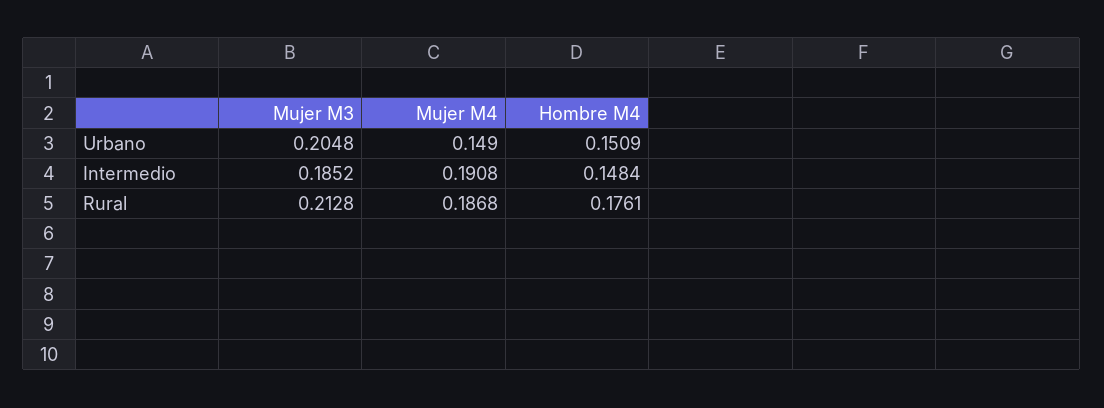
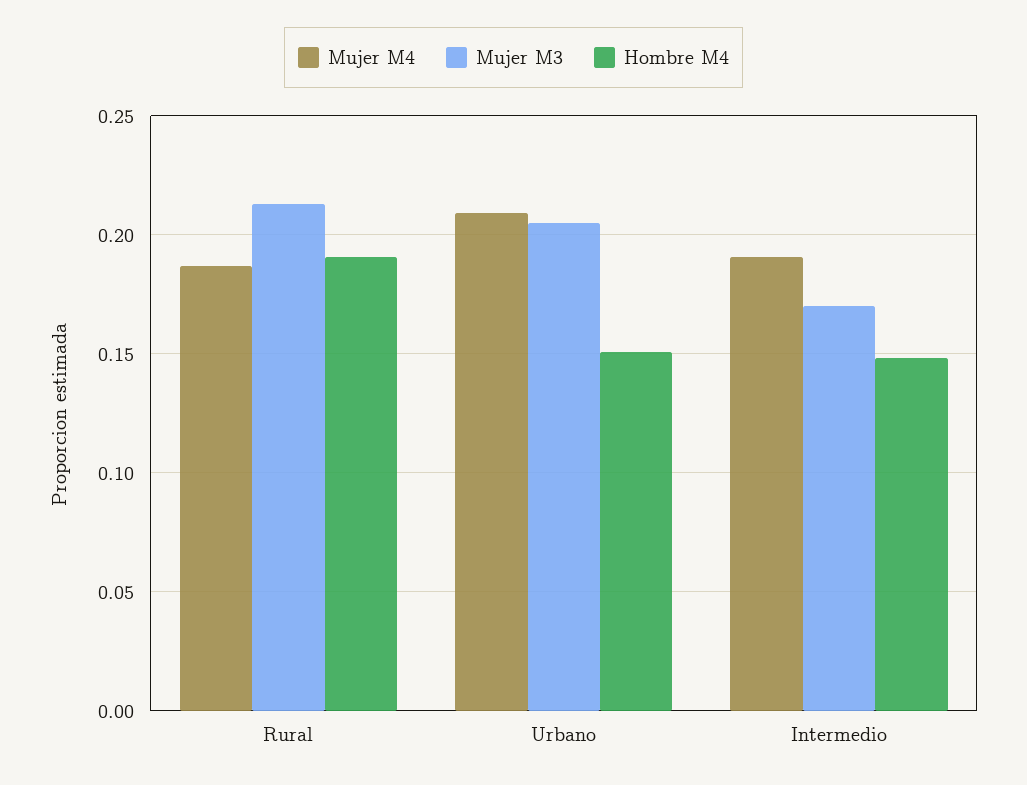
Mujer M4, Urbano: 0.149 -> 0.21
Mujer M3, Intermedio: 0.1852 -> 0.17
Hombre M4, Rural: 0.1761 -> 0.19

